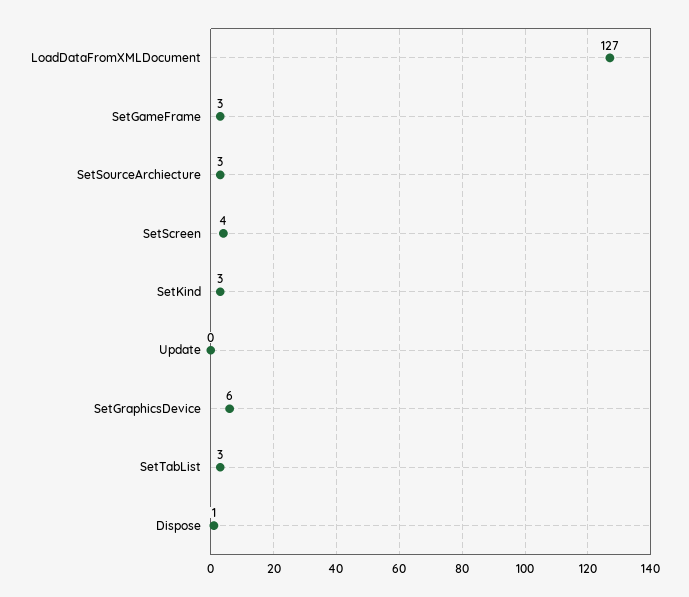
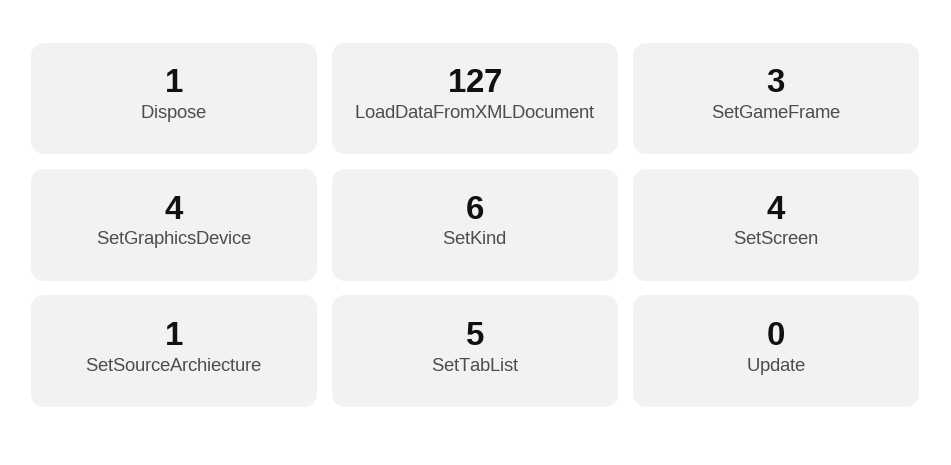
SetSourceArchiecture: 3 -> 1
SetKind: 3 -> 6
SetGraphicsDevice: 6 -> 4
SetTabList: 3 -> 5

